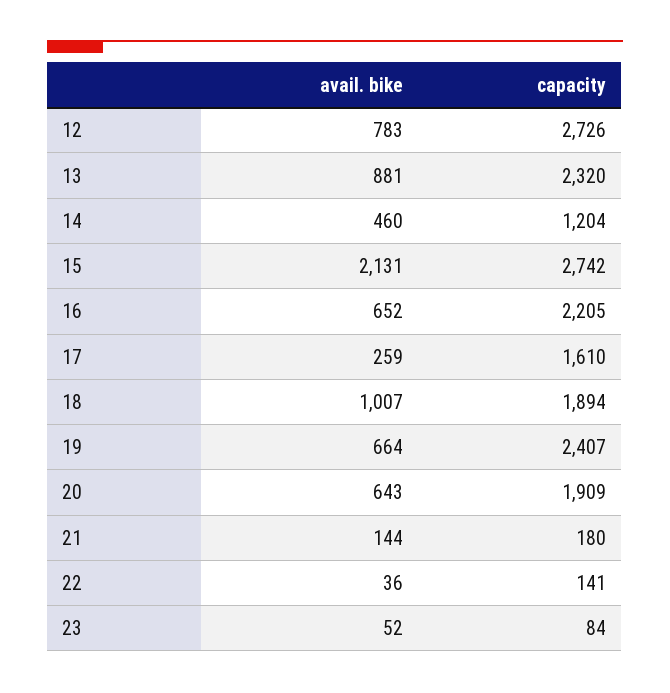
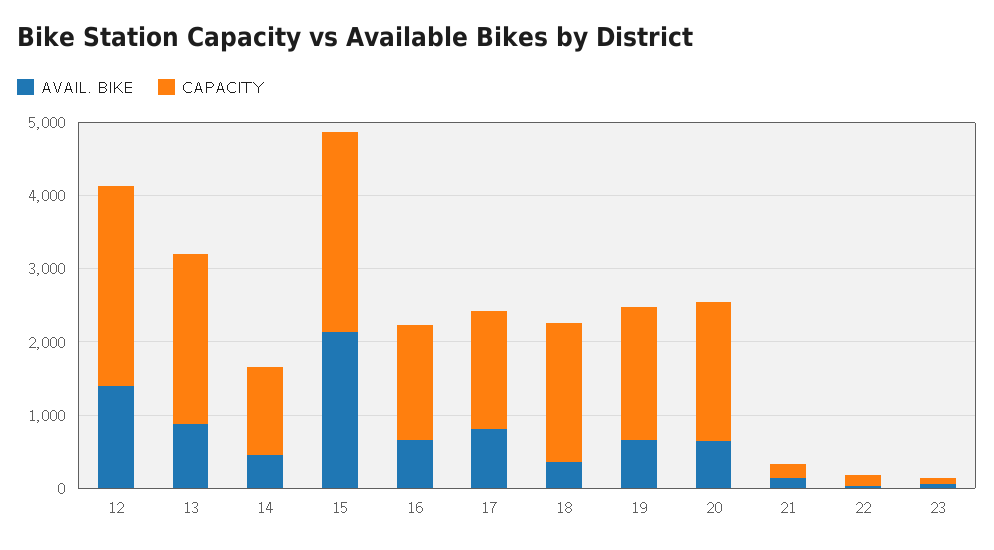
avail. bike, 12: 783 -> 1400
capacity, 16: 2205 -> 1600
avail. bike, 17: 259 -> 800
avail. bike, 18: 1007 -> 400
capacity, 19: 2407 -> 1800

